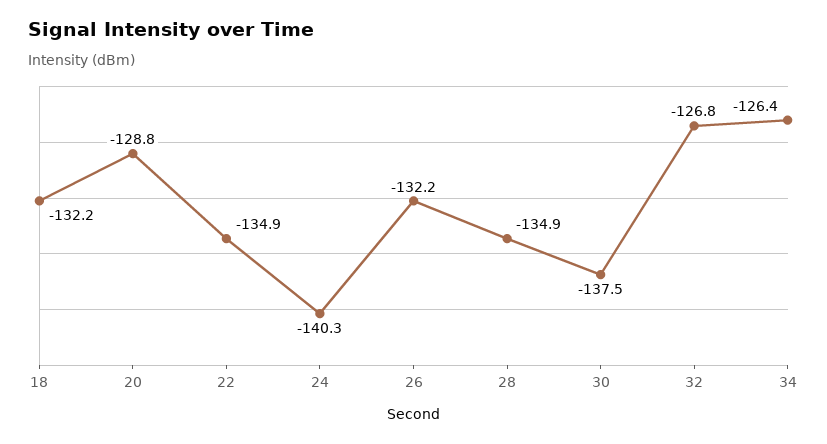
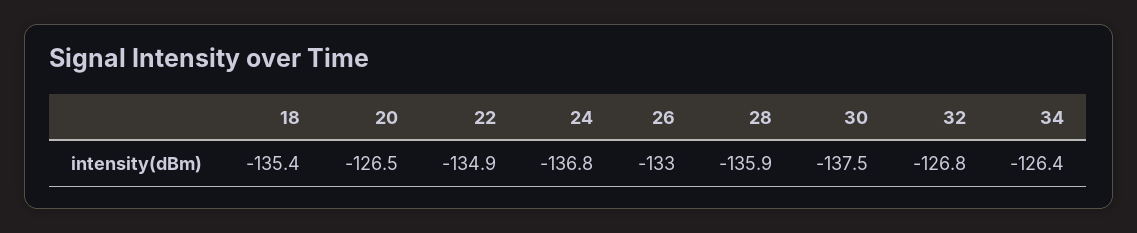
18: -132.2 -> -135.4
20: -128.8 -> -126.5
24: -140.3 -> -136.8
26: -132.2 -> -133
28: -134.9 -> -135.9

